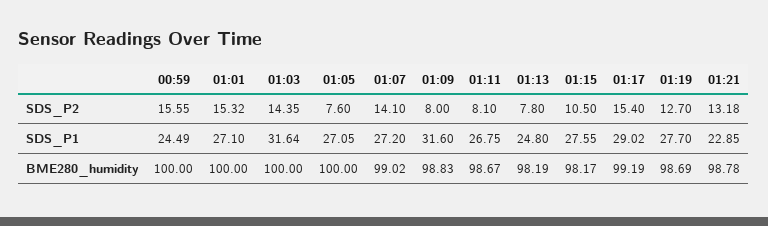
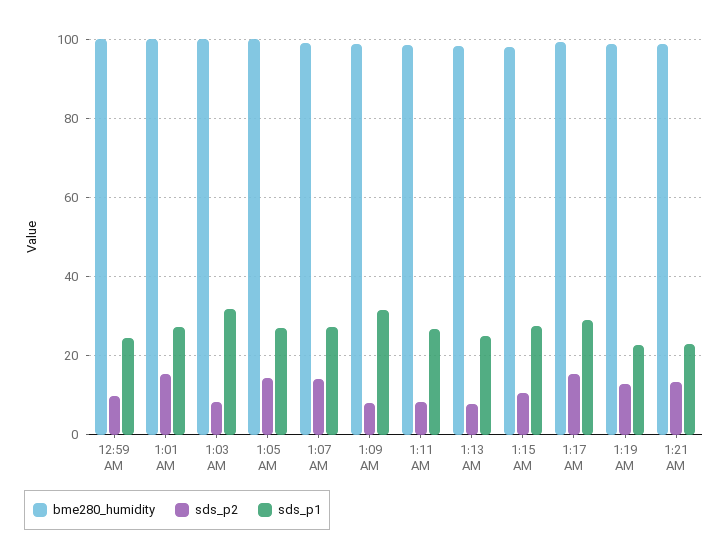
SDS_P2, 00:59: 15.55 -> 10
SDS_P2, 01:03: 14.35 -> 8
SDS_P2, 01:05: 7.6 -> 14
SDS_P1, 01:19: 27.7 -> 22

